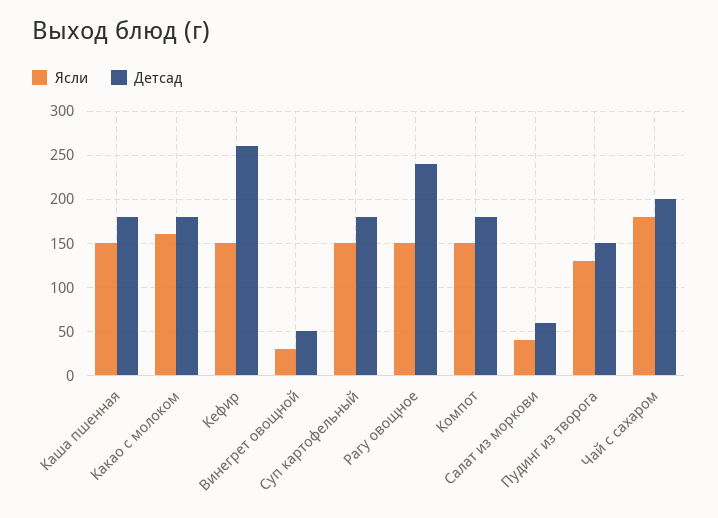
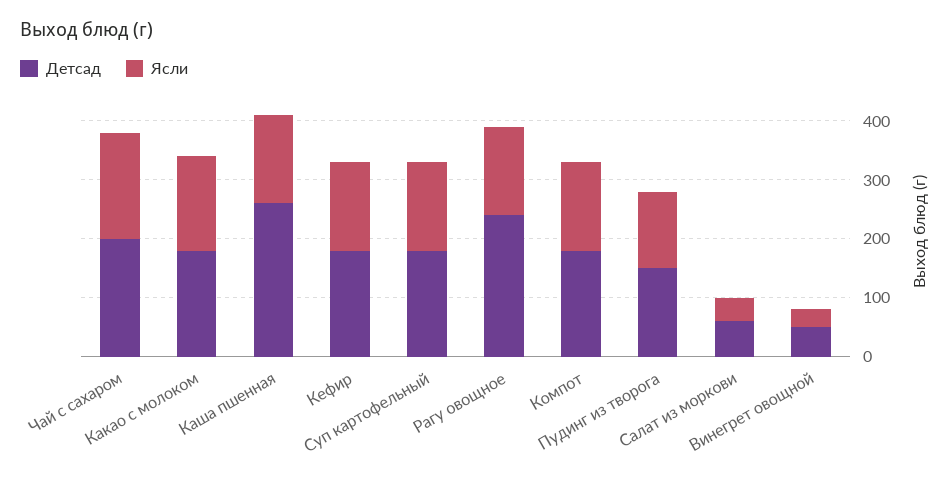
Детсад, Каша пшенная: 180 -> 260
Детсад, Кефир: 260 -> 180

